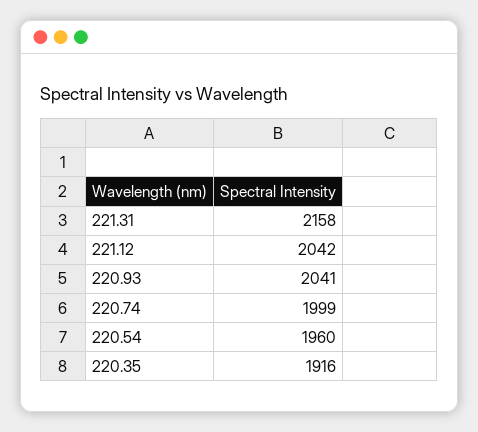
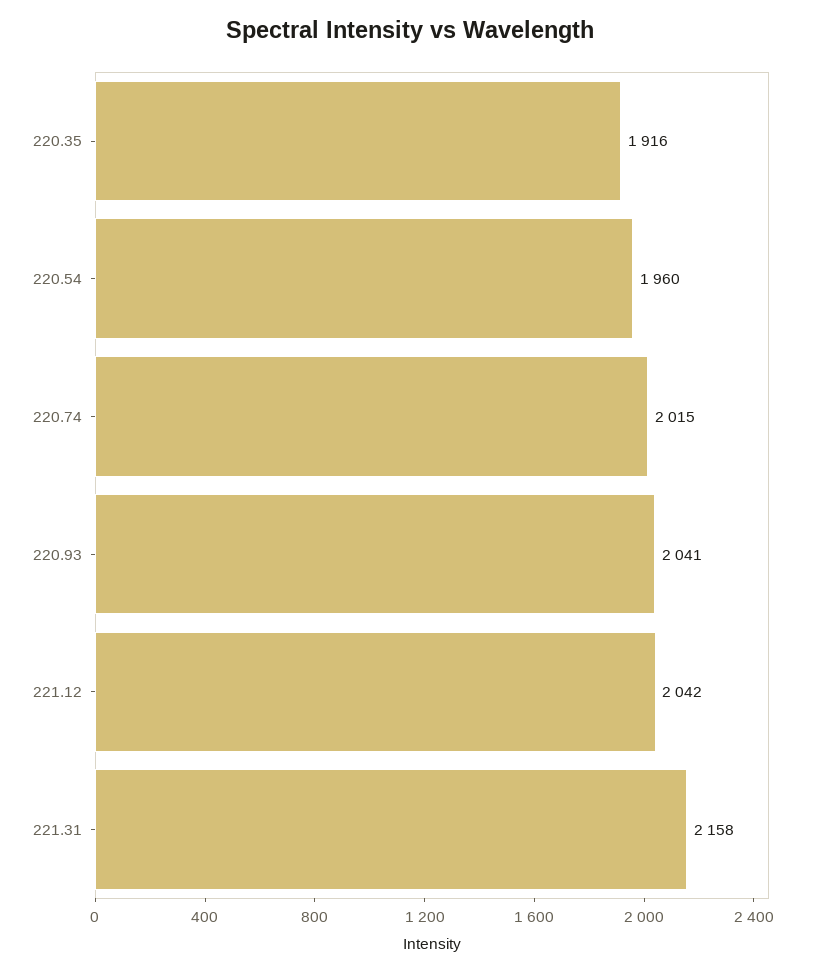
220.74: 1999 -> 2015

